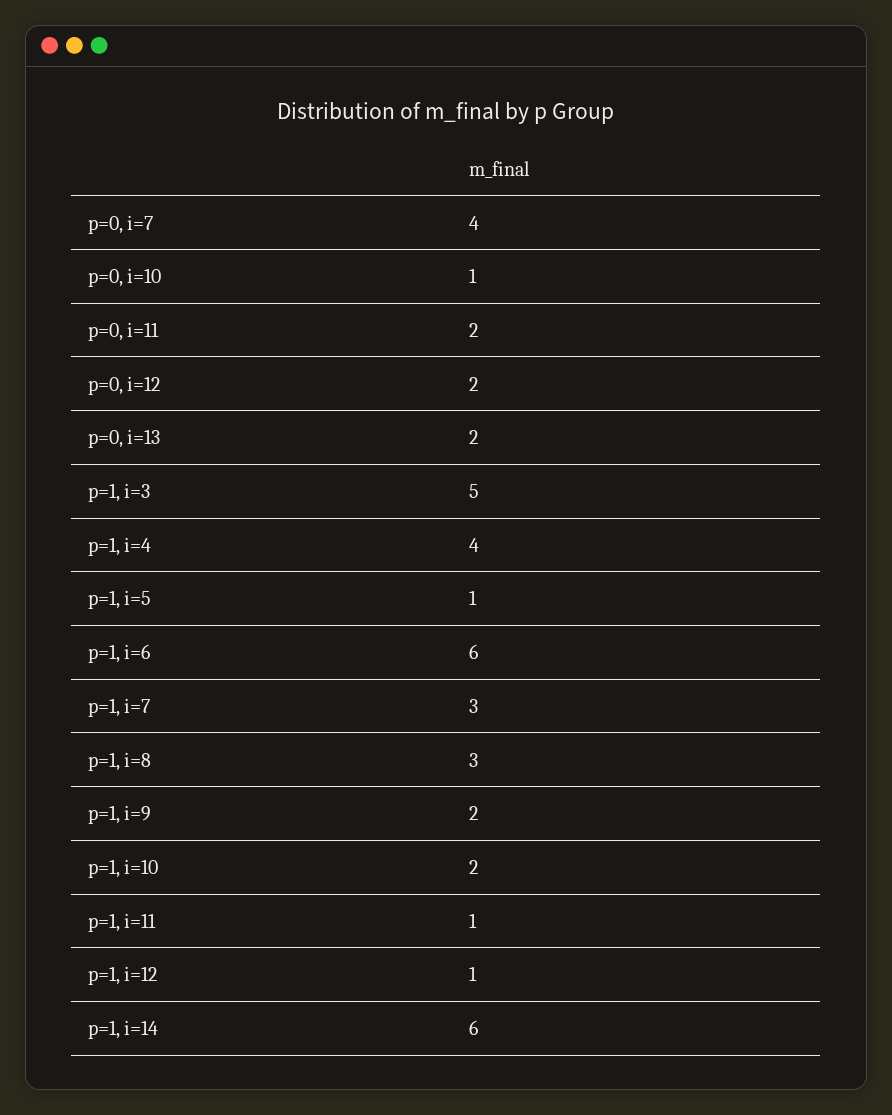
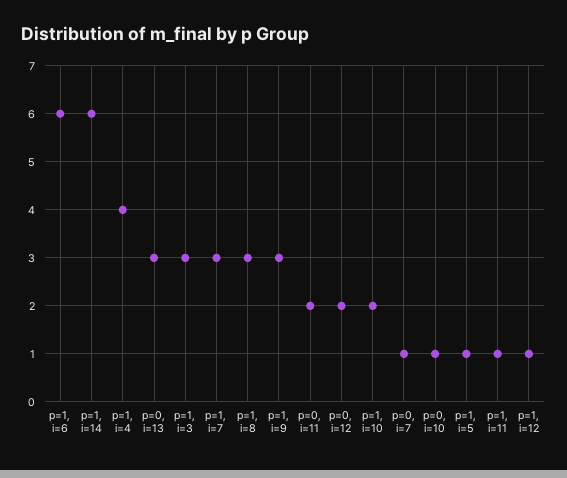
p=0, i=7: 4 -> 1
p=0, i=13: 2 -> 3
p=1, i=3: 5 -> 3
p=1, i=9: 2 -> 3

